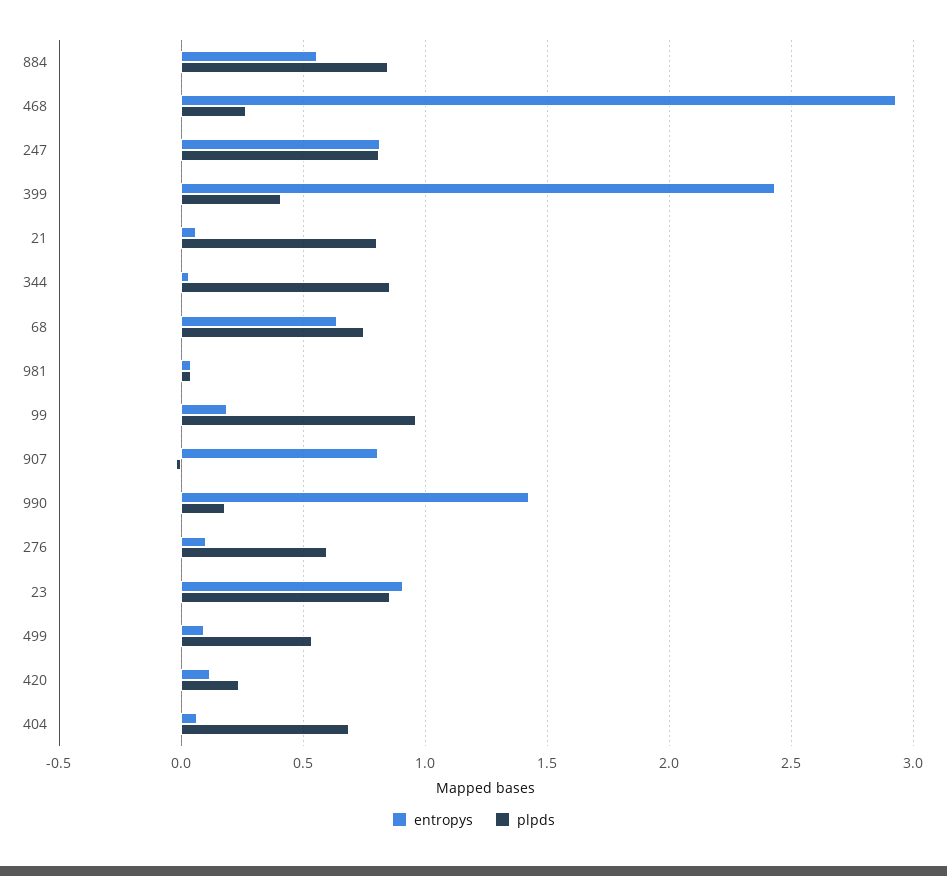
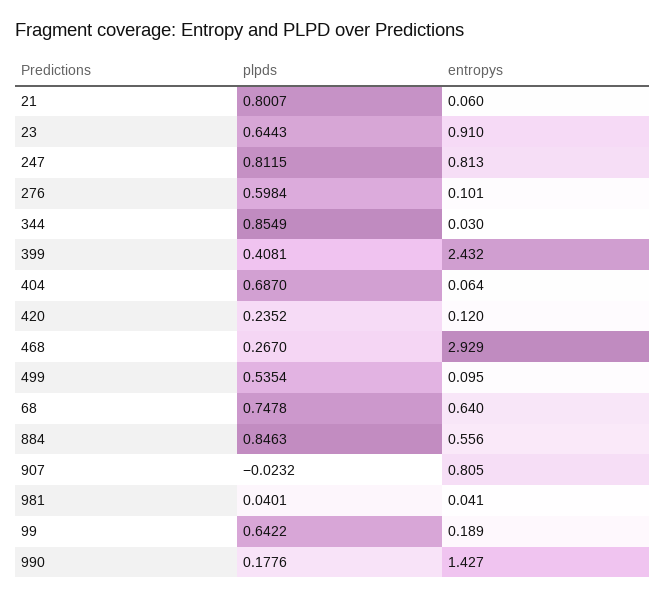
plpds, 99: 0.95 -> 0.6422
plpds, 23: 0.85 -> 0.6443

